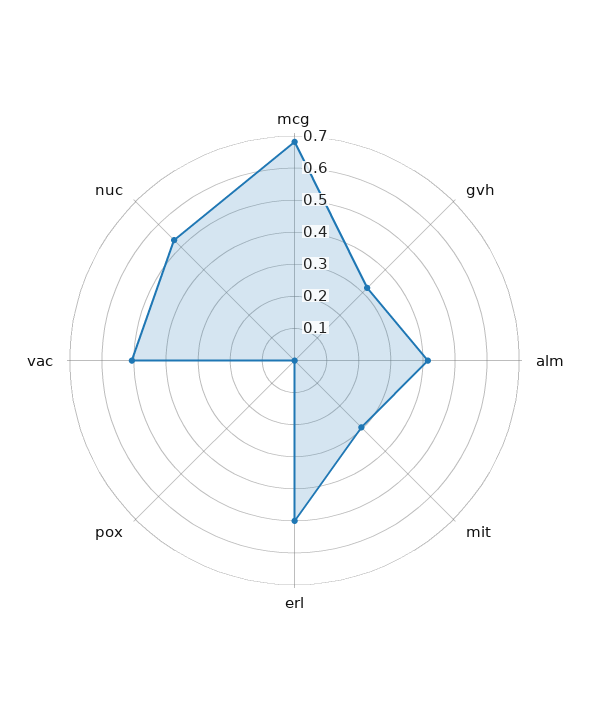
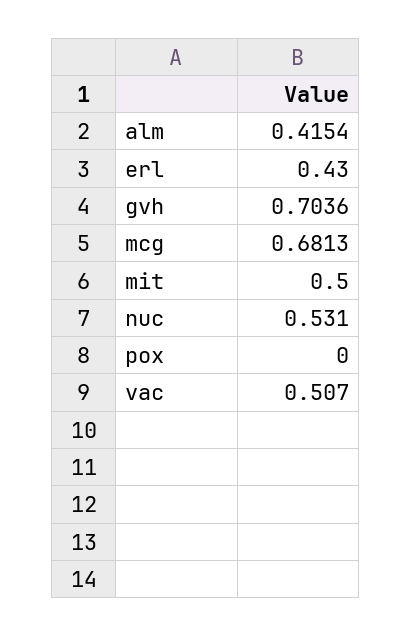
gvh: 0.325 -> 0.7036
mit: 0.3 -> 0.5
erl: 0.5 -> 0.43

